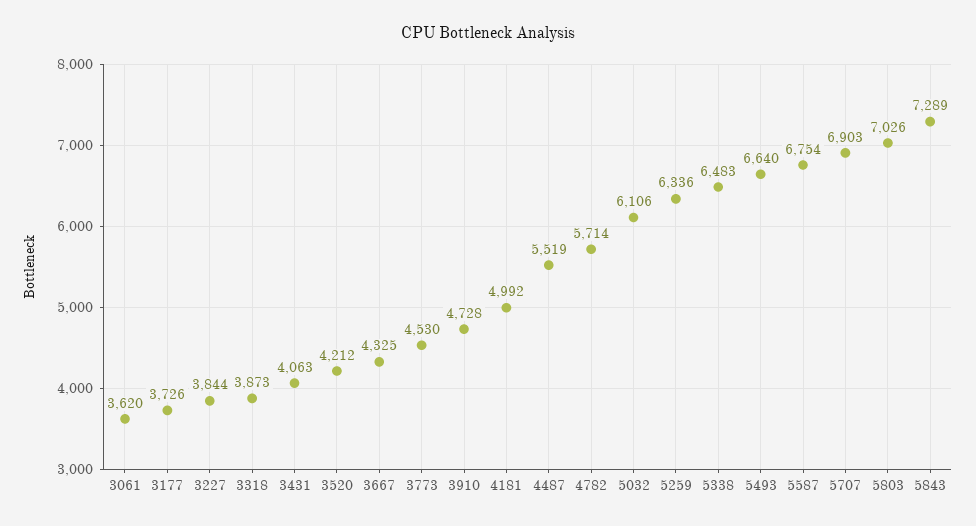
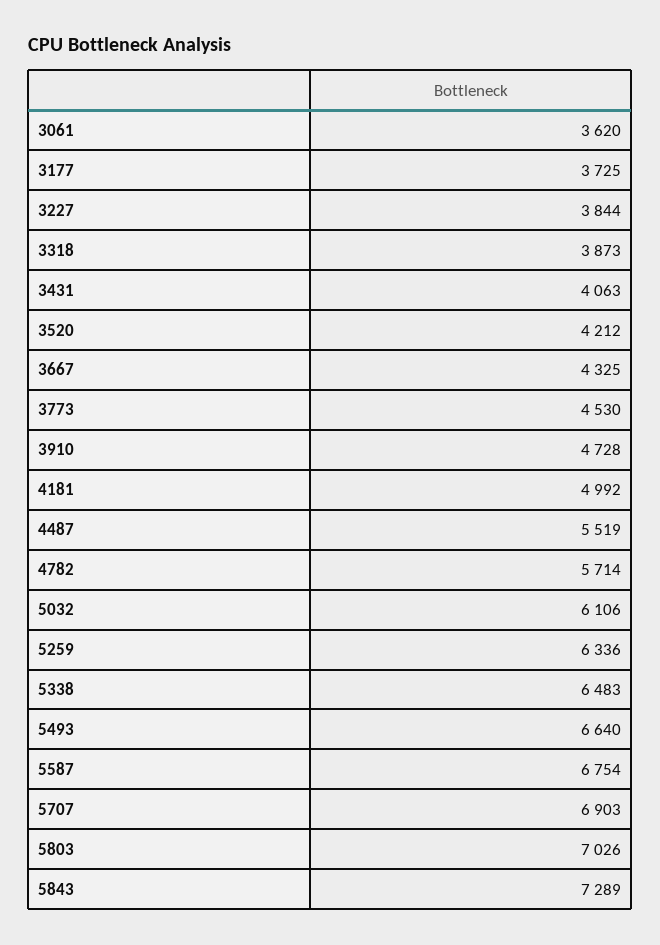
3177: 3726 -> 3725

